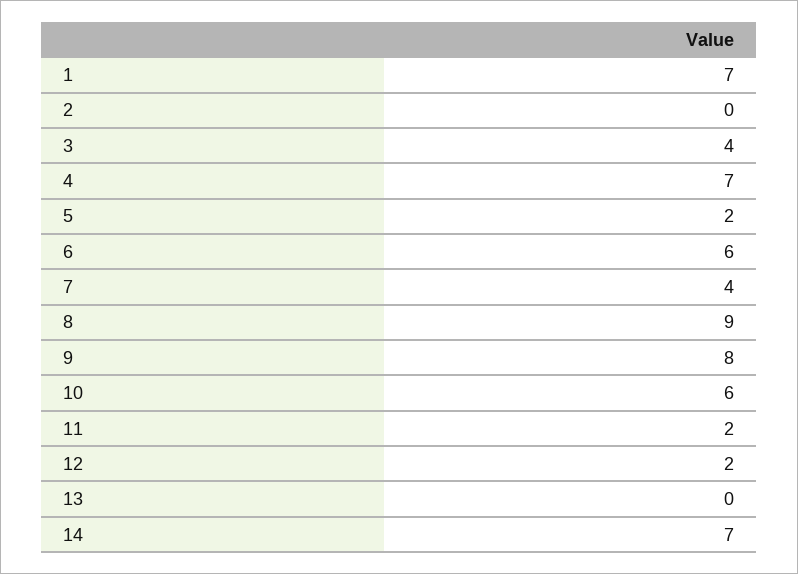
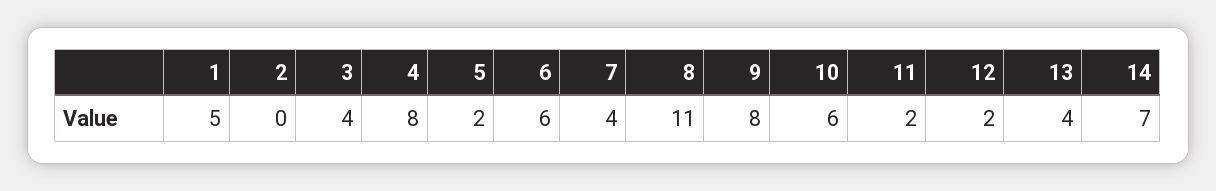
1: 7 -> 5
4: 7 -> 8
8: 9 -> 11
13: 0 -> 4

